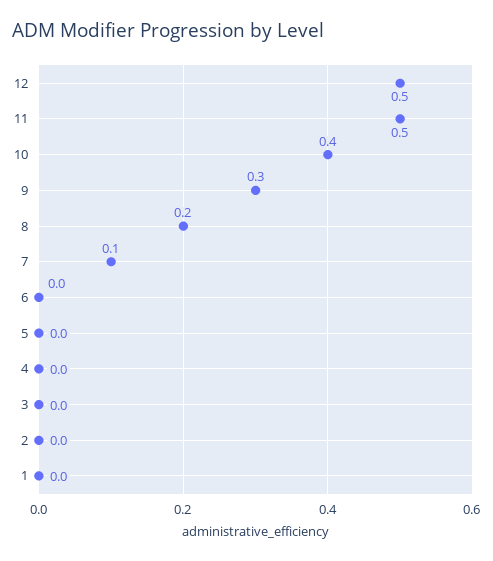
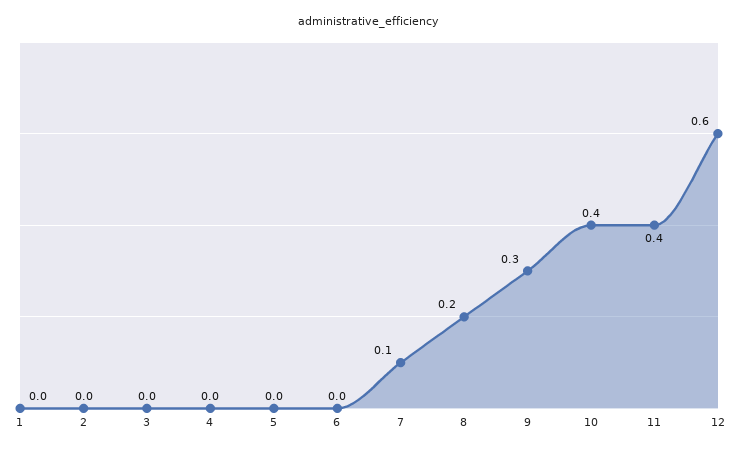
12: 0.5 -> 0.6
11: 0.5 -> 0.4

